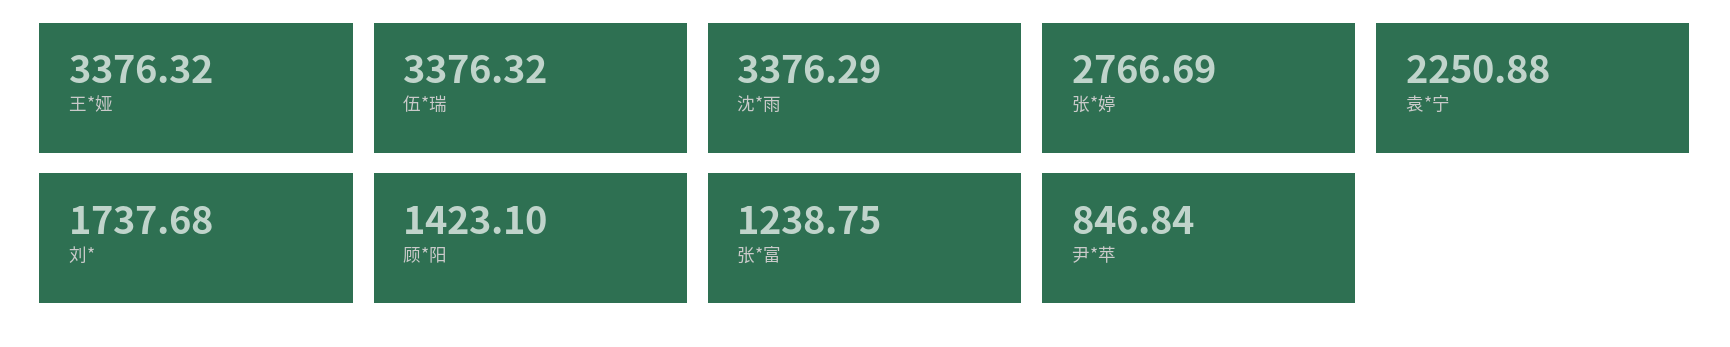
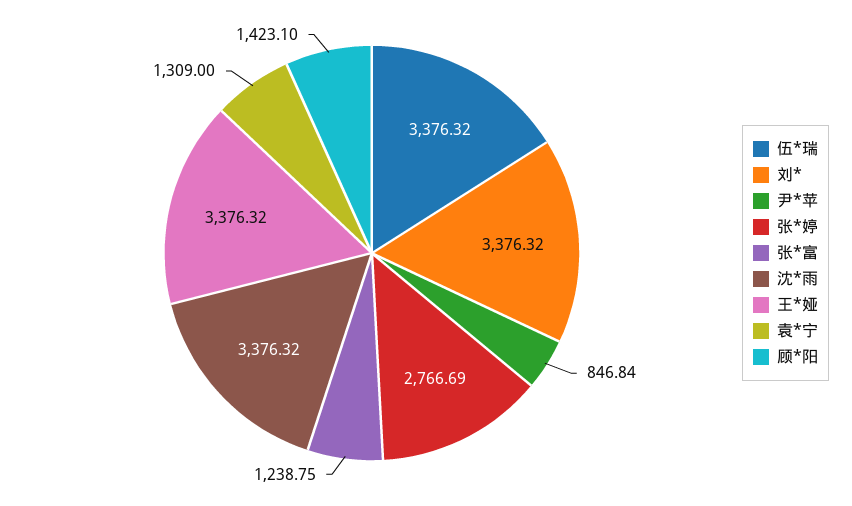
沈*雨: 3376.29 -> 3376.32
袁*宁: 2250.88 -> 1309
刘*: 1737.68 -> 3376.32

